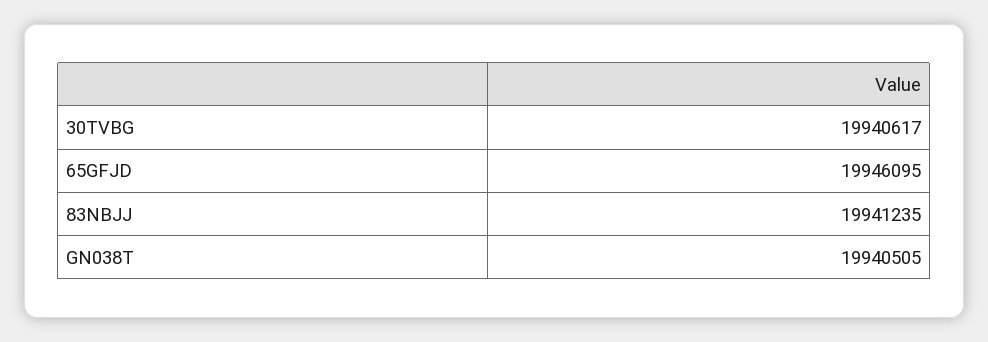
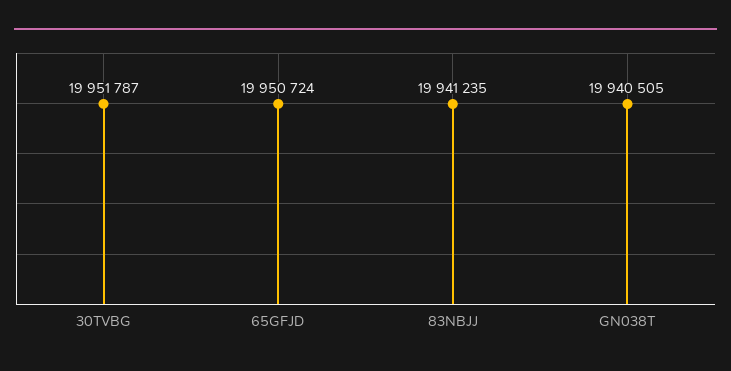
30TVBG: 19940617 -> 19951787
65GFJD: 19946095 -> 19950724

